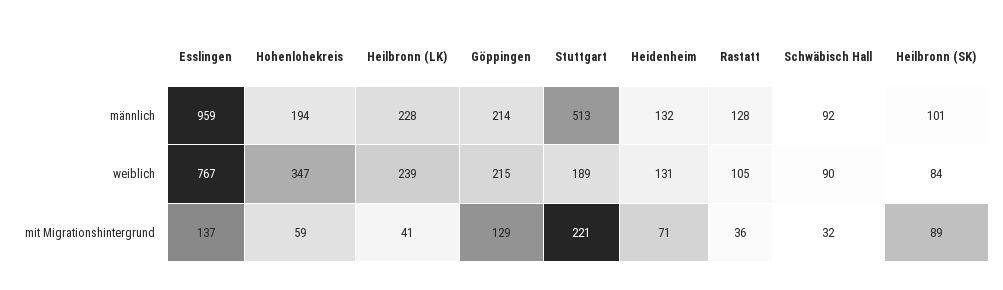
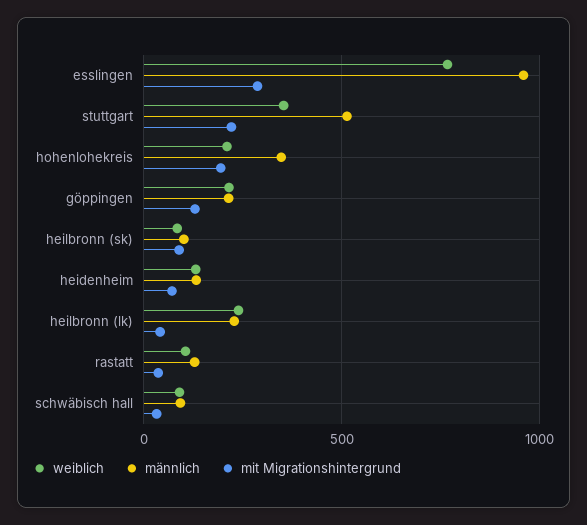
männlich, Hohenlohekreis: 194 -> 350
weiblich, Hohenlohekreis: 347 -> 200
weiblich, Stuttgart: 189 -> 350
mit Migrationshintergrund, Esslingen: 137 -> 300
mit Migrationshintergrund, Hohenlohekreis: 59 -> 200

